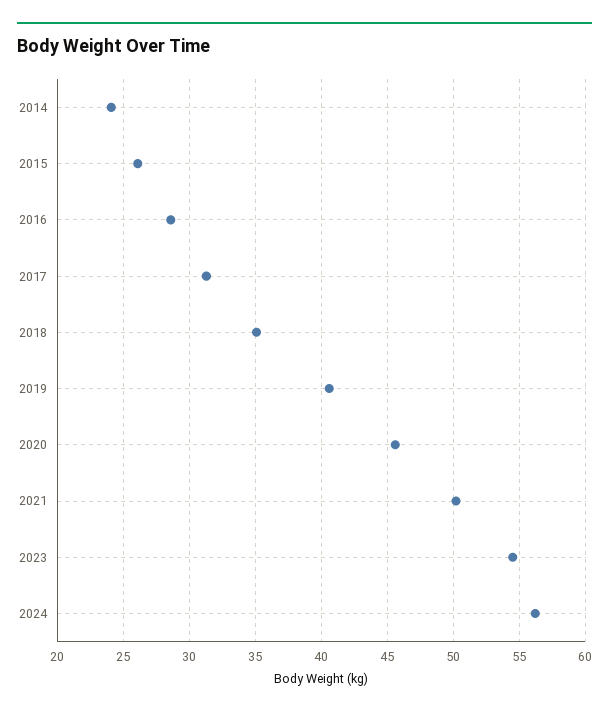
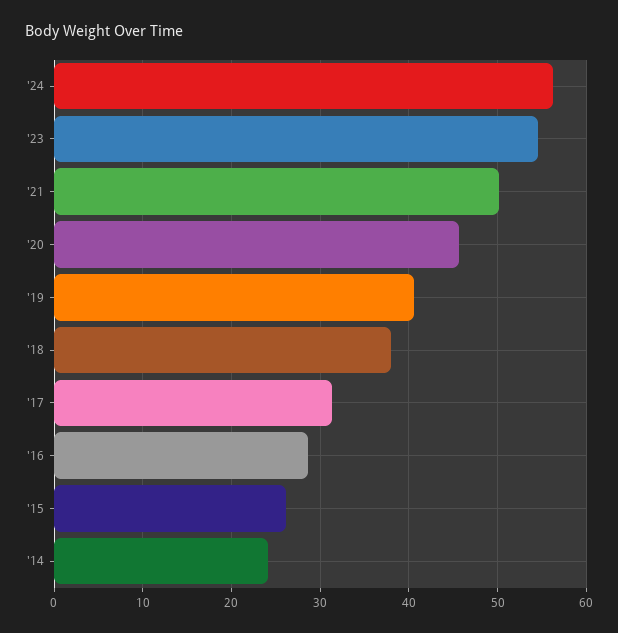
2018: 35 -> 38

